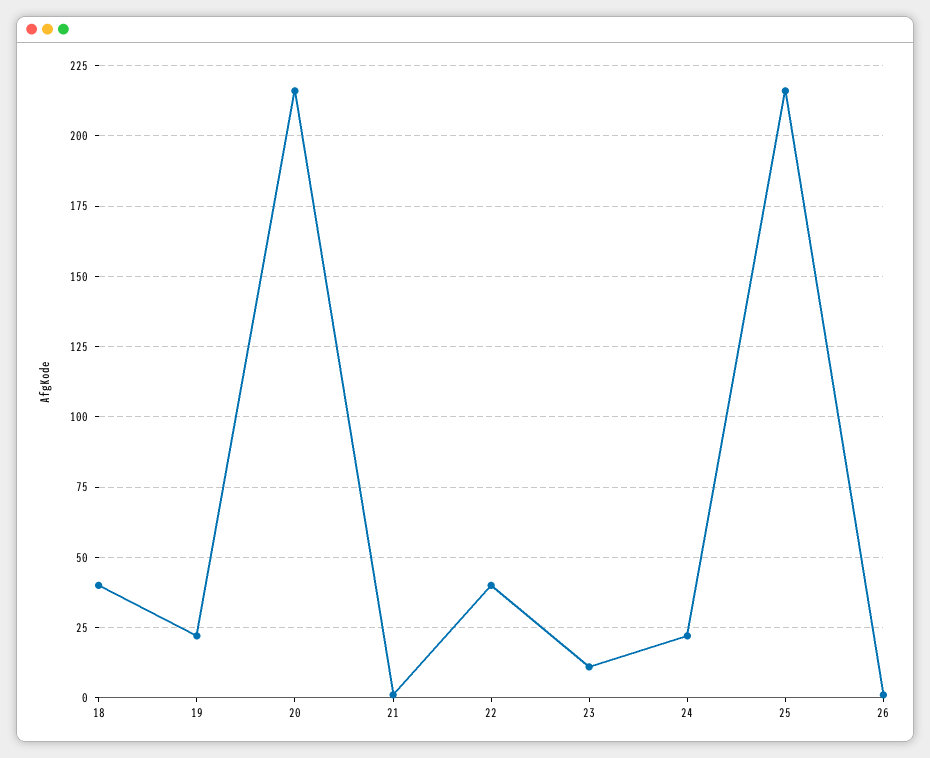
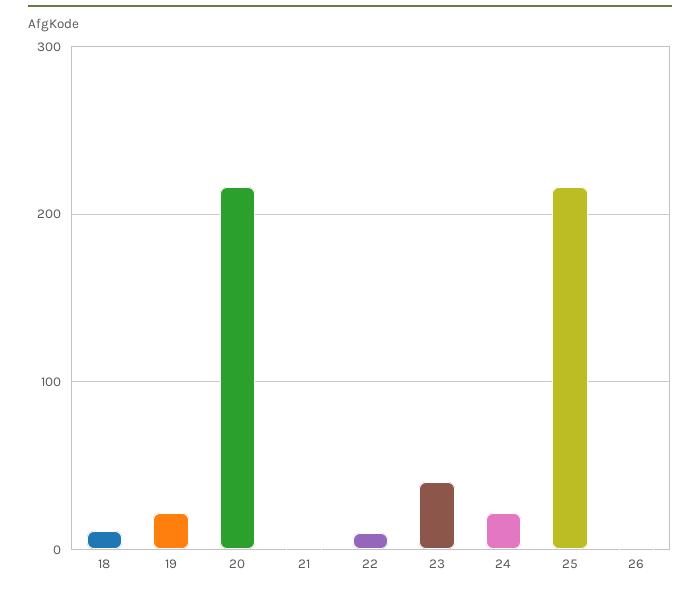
18: 40 -> 10
22: 40 -> 10
23: 10 -> 40

